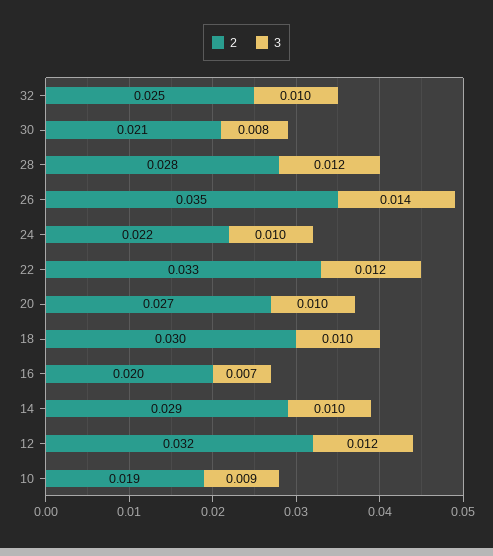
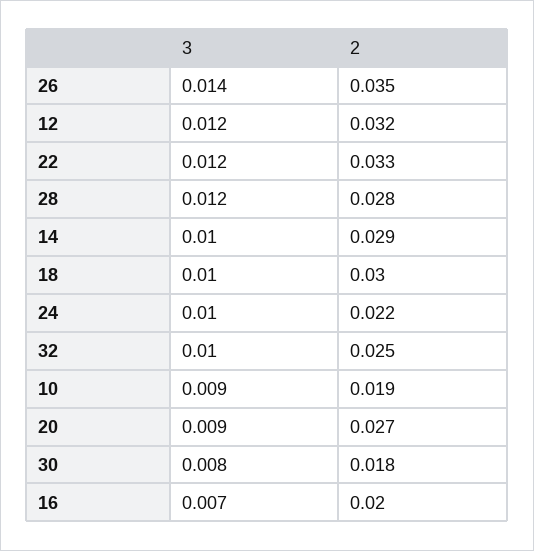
2, 30: 0.021 -> 0.018
3, 20: 0.01 -> 0.009

